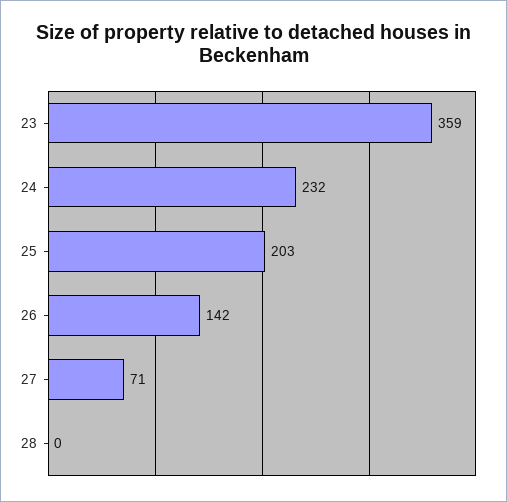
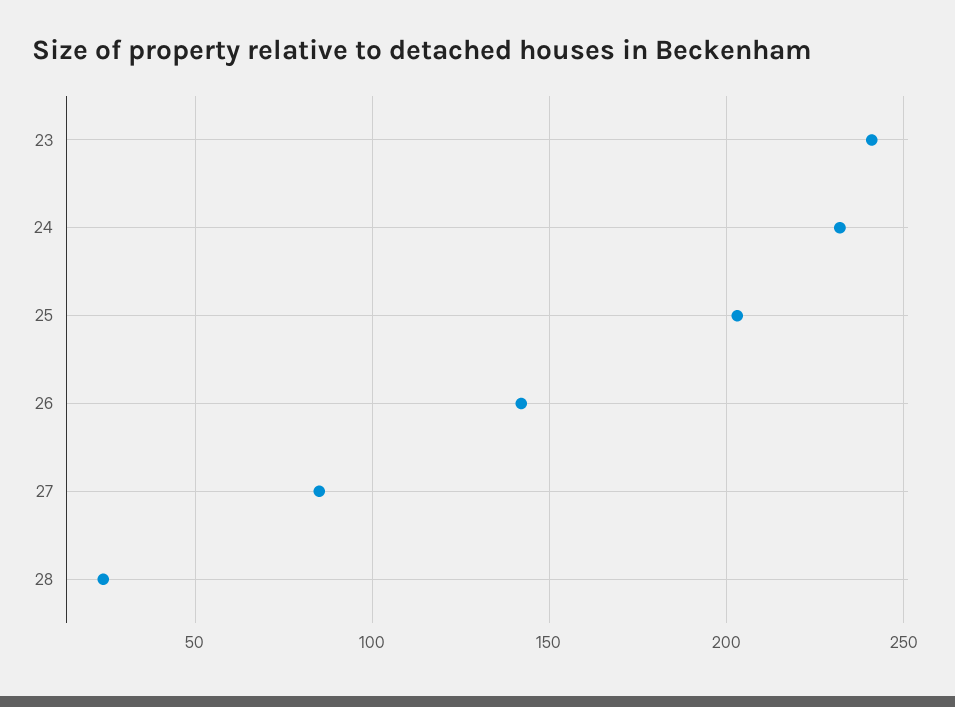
23: 359 -> 240
27: 71 -> 85
28: 0 -> 25

